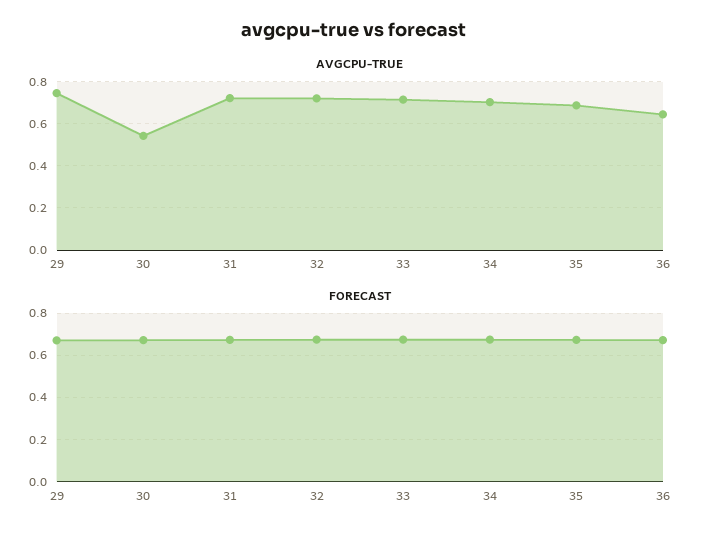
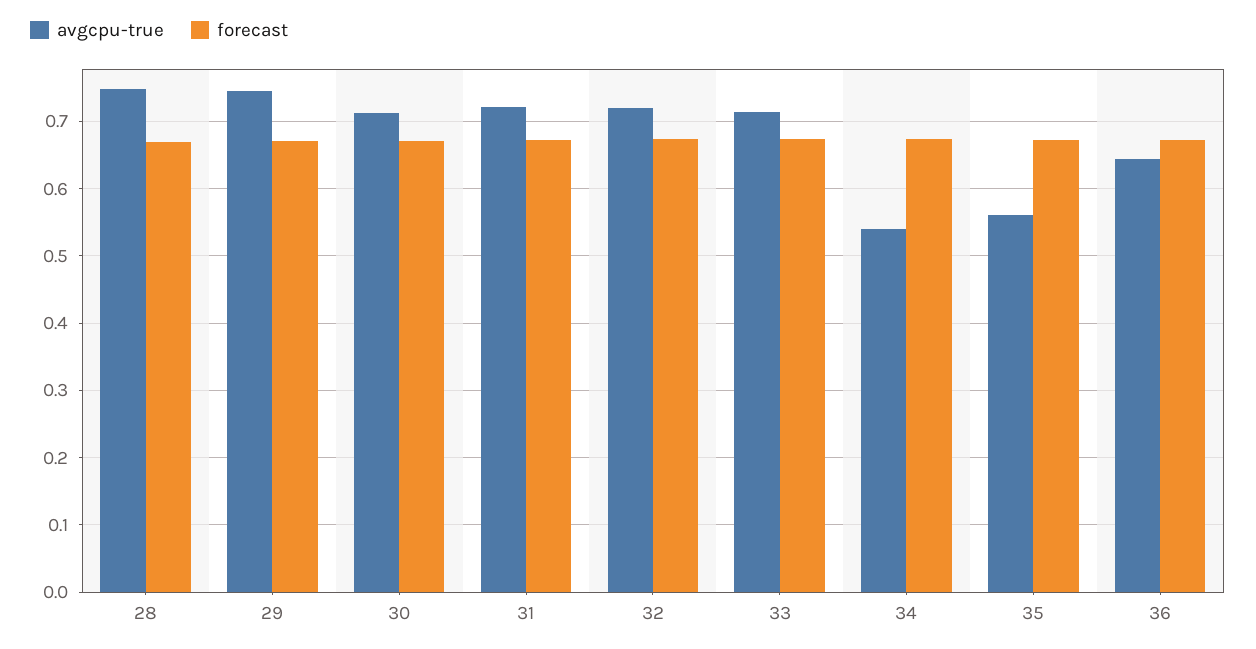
AVGCPU-TRUE, 30: 0.55 -> 0.71
AVGCPU-TRUE, 34: 0.7 -> 0.54
AVGCPU-TRUE, 35: 0.7 -> 0.56
AVGCPU-TRUE, 28: none -> 0.75
FORECAST, 28: none -> 0.67

